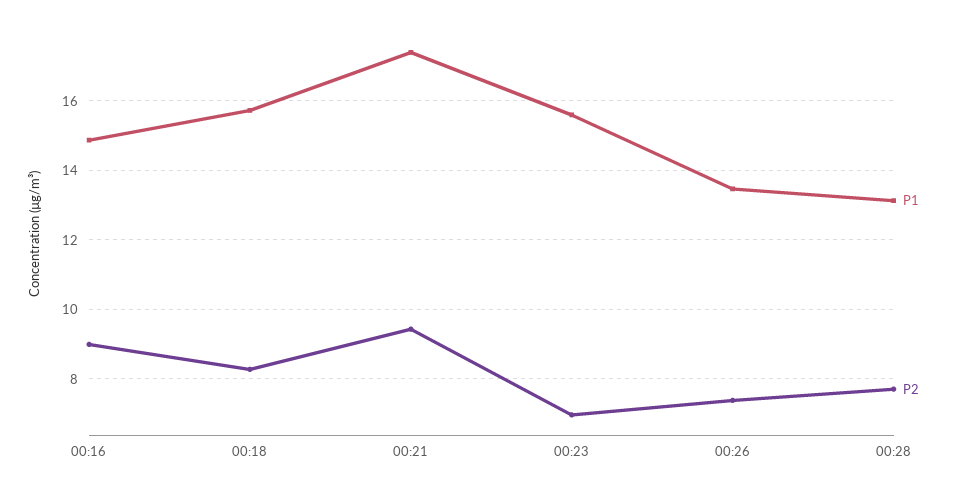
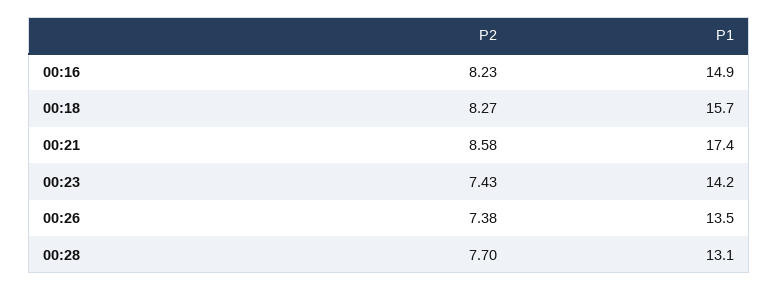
P2, 00:16: 9 -> 8.23
P2, 00:21: 9.4 -> 8.58
P1, 00:23: 15.6 -> 14.2
P2, 00:23: 7 -> 7.43

